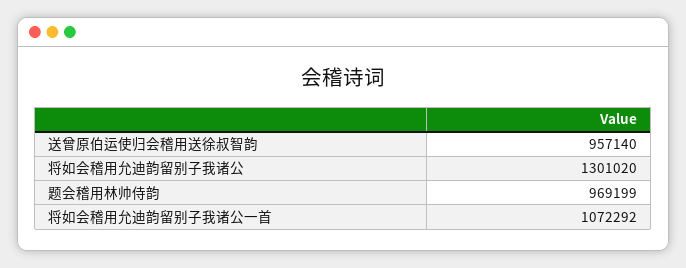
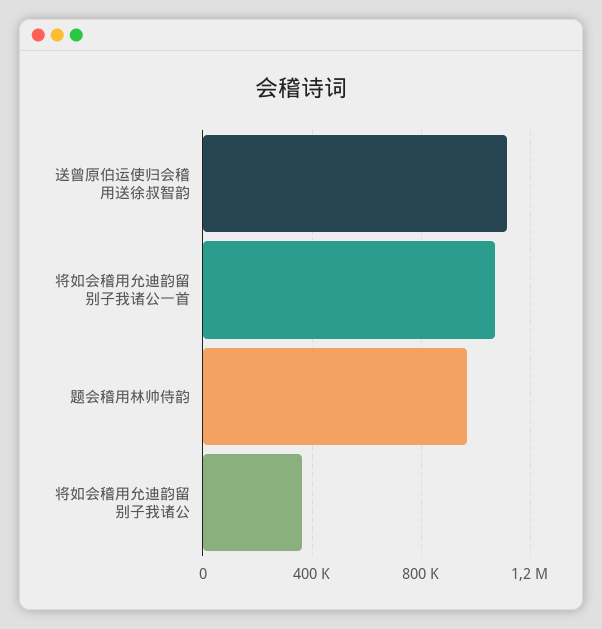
送曾原伯运使归会稽用送徐叔智韵: 957140 -> 1100000
将如会稽用允迪韵留别子我诸公: 1301020 -> 350000

